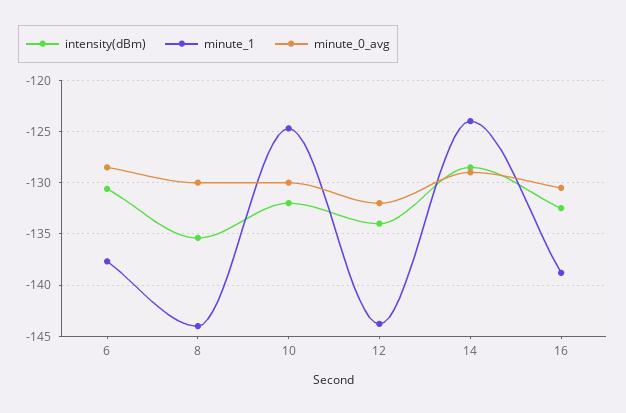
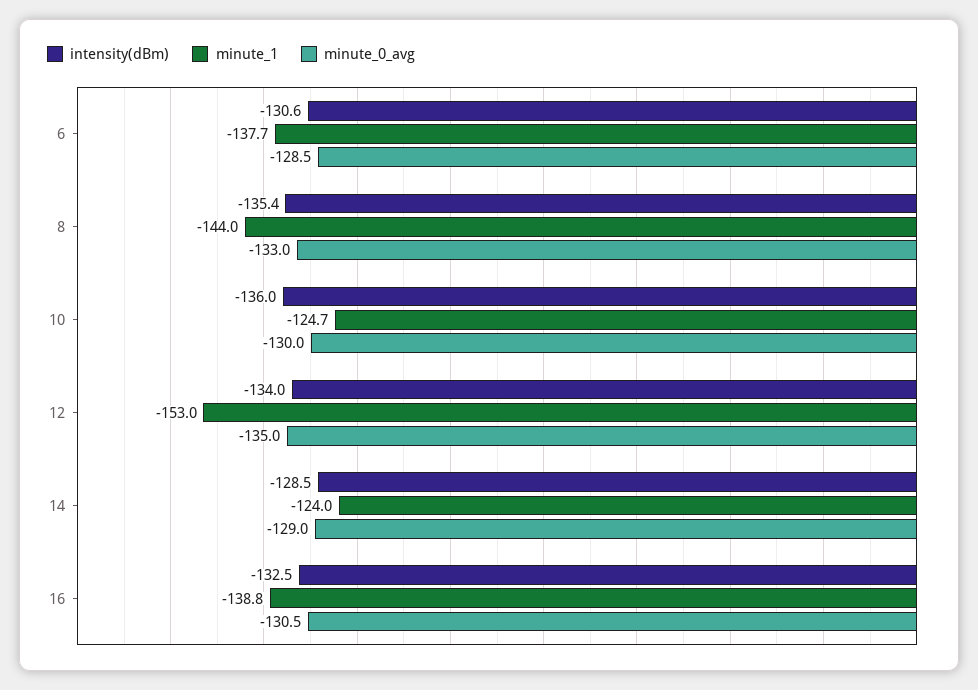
minute_0_avg, 8: -130 -> -133
intensity(dBm), 10: -132 -> -136
minute_1, 12: -144 -> -153
minute_0_avg, 12: -132 -> -135

